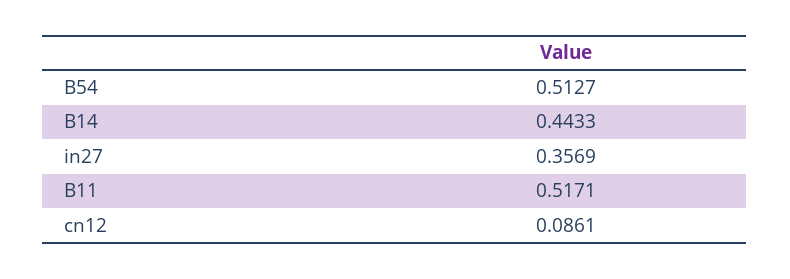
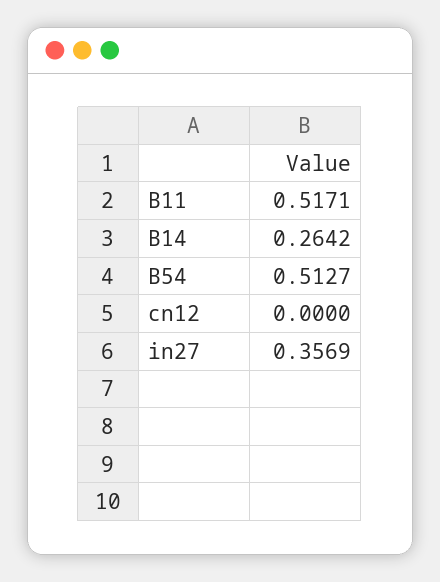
B14: 0.4433 -> 0.2642
cn12: 0.0861 -> 0

